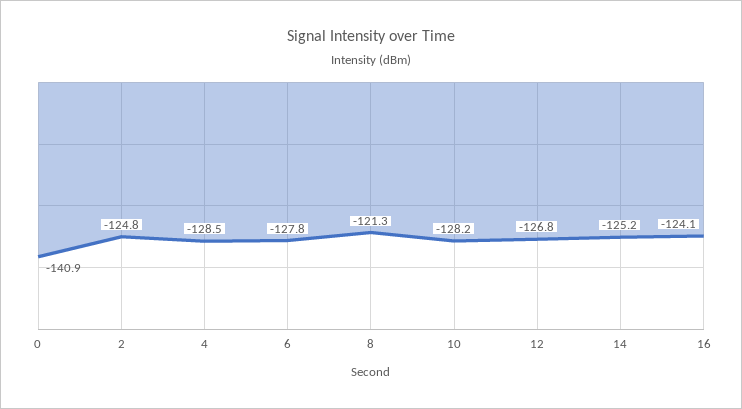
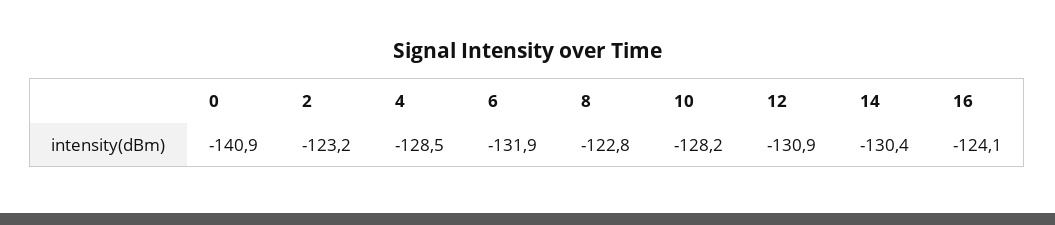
2: -124.8 -> -123.2
6: -127.8 -> -131.9
8: -121.3 -> -122.8
12: -126.8 -> -130.9
14: -125.2 -> -130.4

